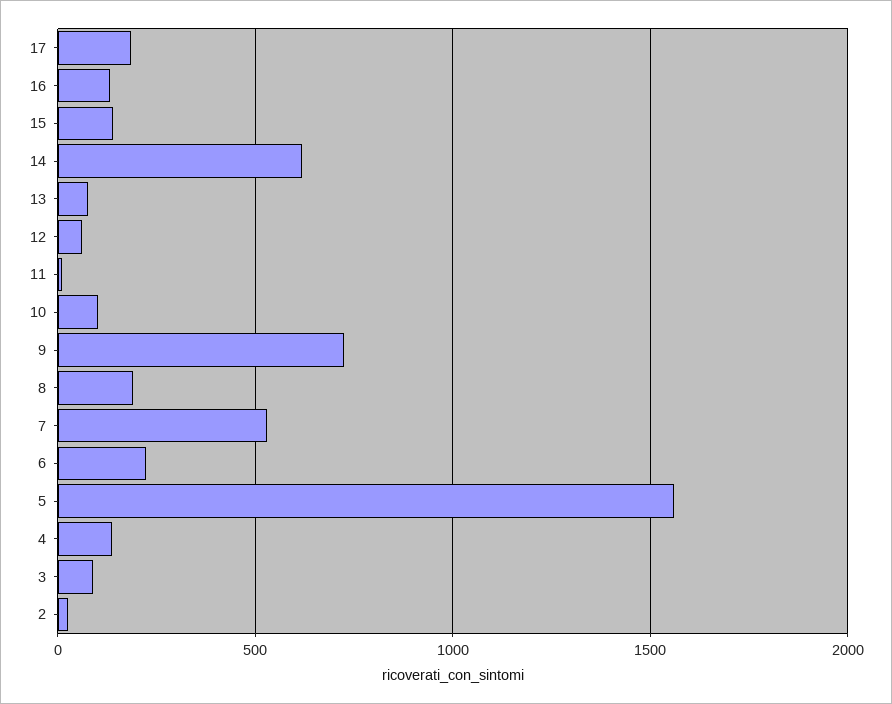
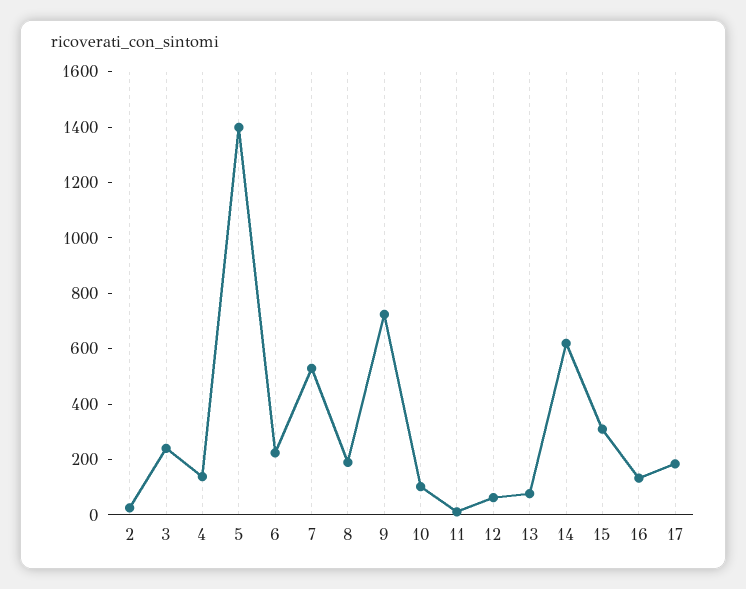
15: 150 -> 300
5: 1550 -> 1400
3: 100 -> 250

